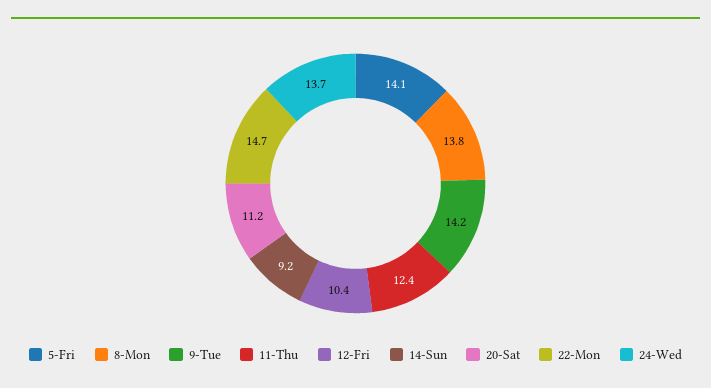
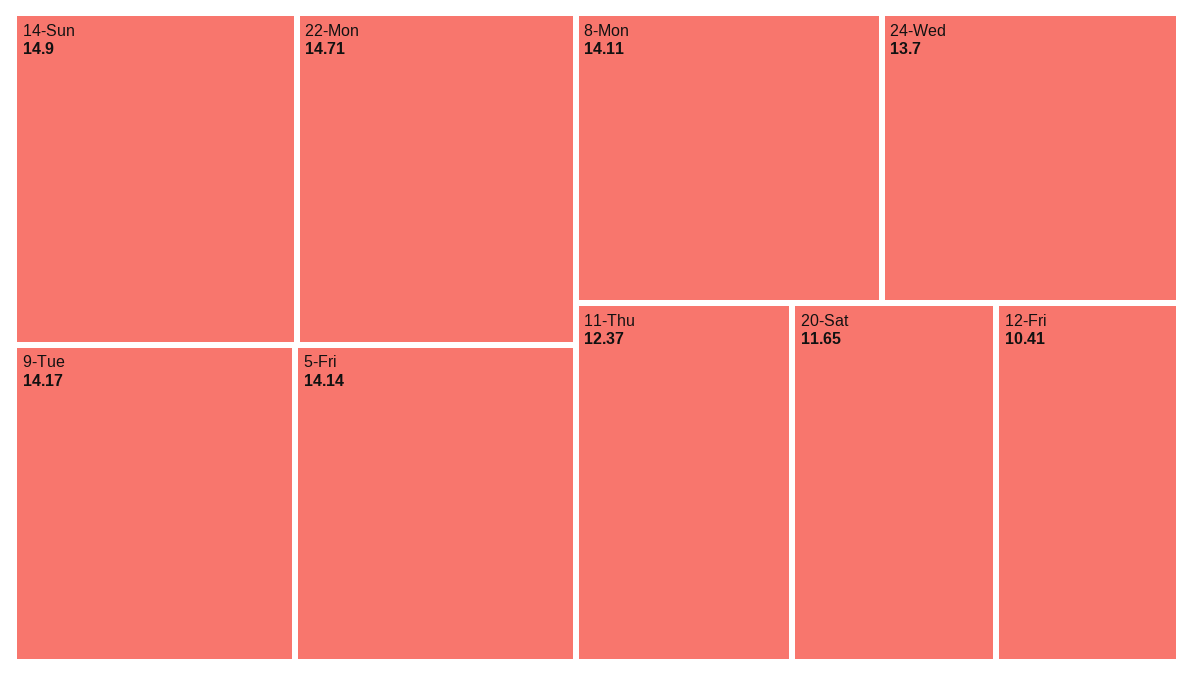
8-Mon: 13.8 -> 14.11
14-Sun: 9.2 -> 14.9
20-Sat: 11.2 -> 11.65

